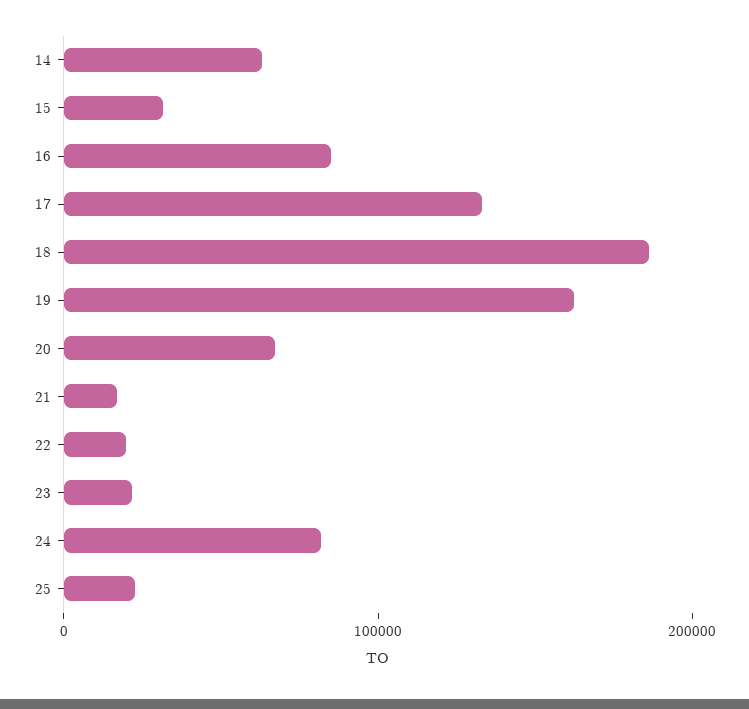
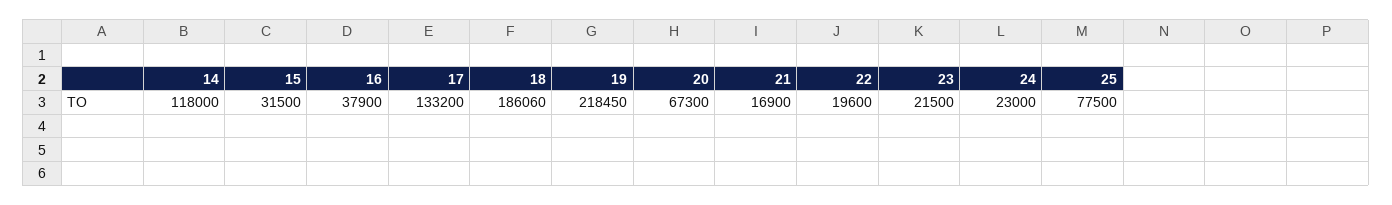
14: 60000 -> 118000
16: 80000 -> 37900
19: 160000 -> 218450
24: 80000 -> 23000
25: 20000 -> 77500

